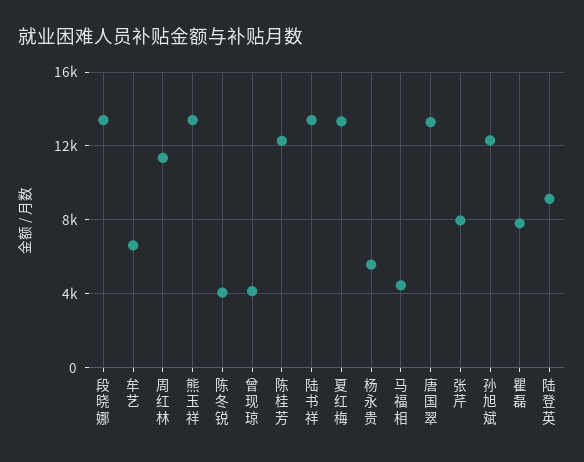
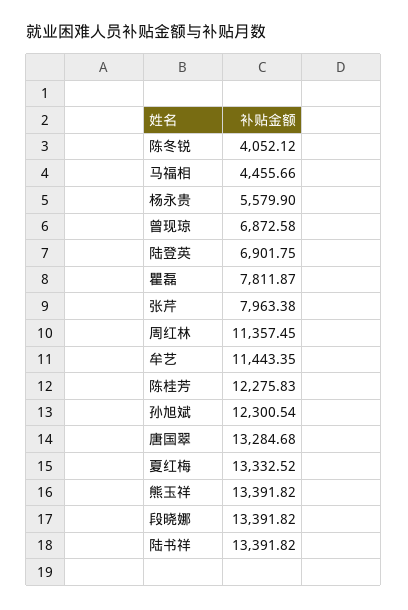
牟艺: 6500 -> 11443.35
曾现琼: 4000 -> 6872.58
陆登英: 9000 -> 6901.75

